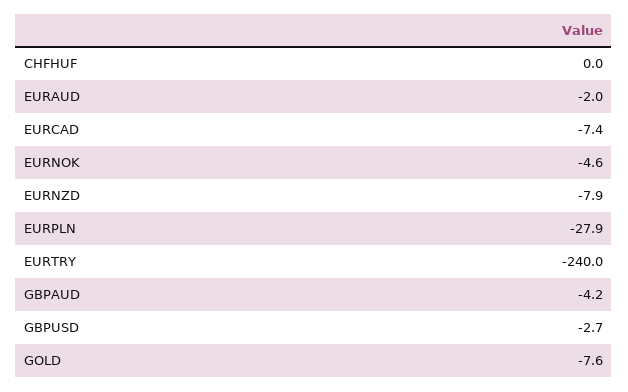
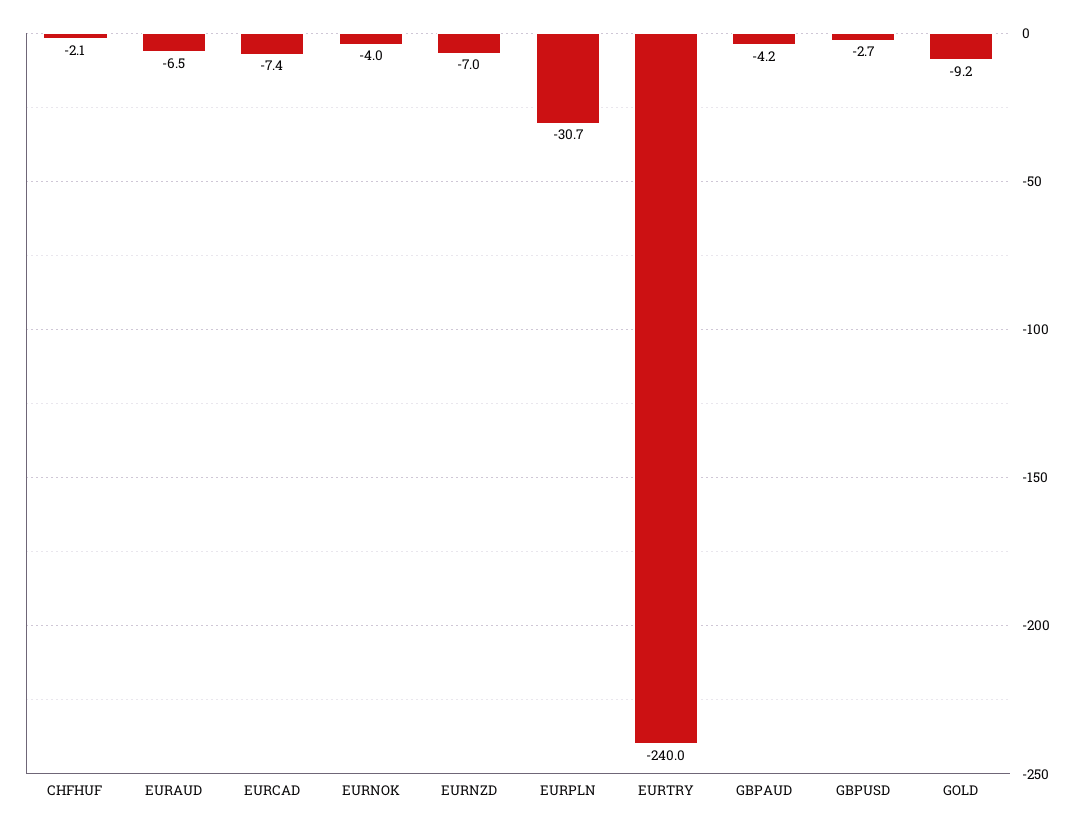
CHFHUF: 0 -> -2.1
EURAUD: -2 -> -6.5
EURNOK: -4.6 -> -4
EURNZD: -7.9 -> -7
EURPLN: -27.9 -> -30.7
GOLD: -7.6 -> -9.2

